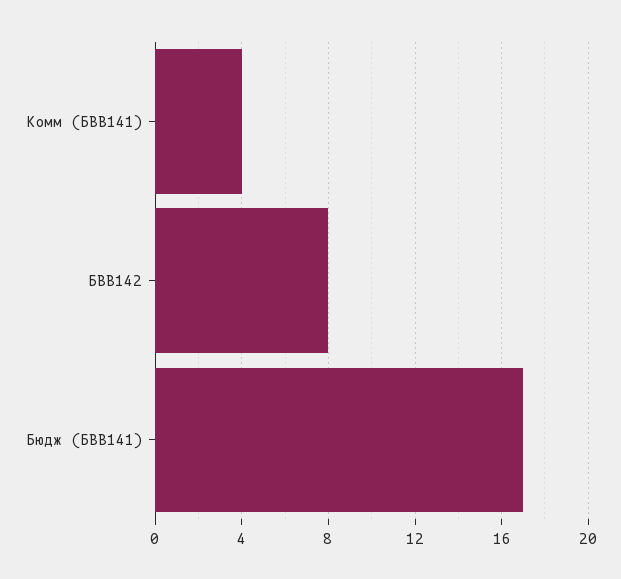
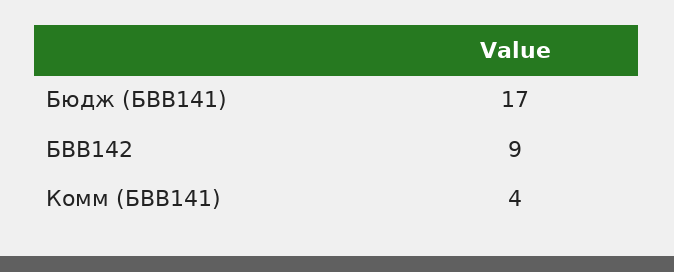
БВВ142: 8 -> 9

